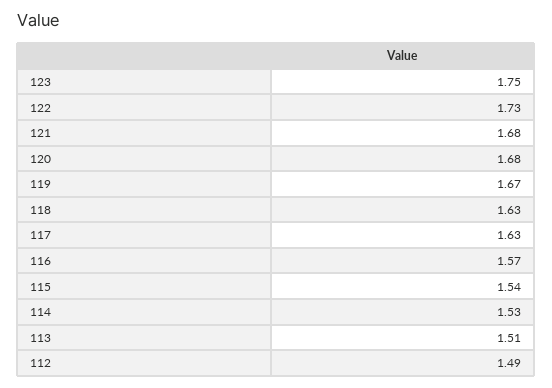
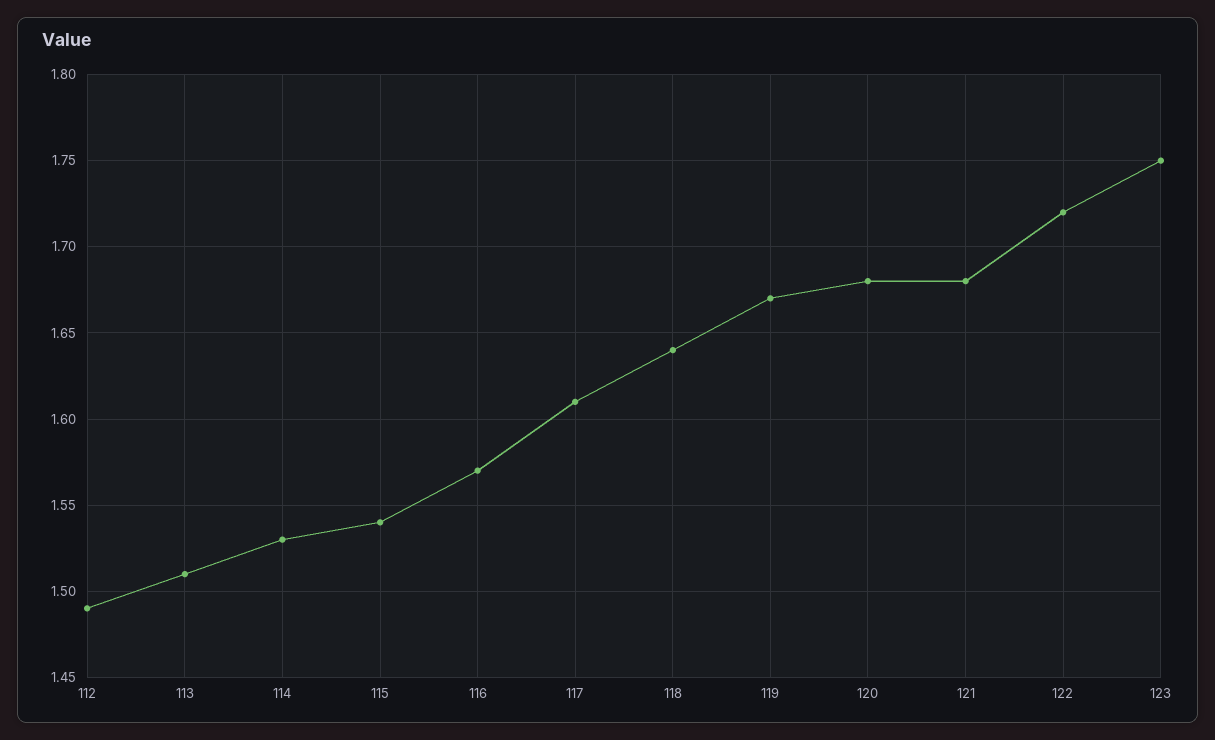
122: 1.73 -> 1.72
118: 1.63 -> 1.64
117: 1.63 -> 1.61

